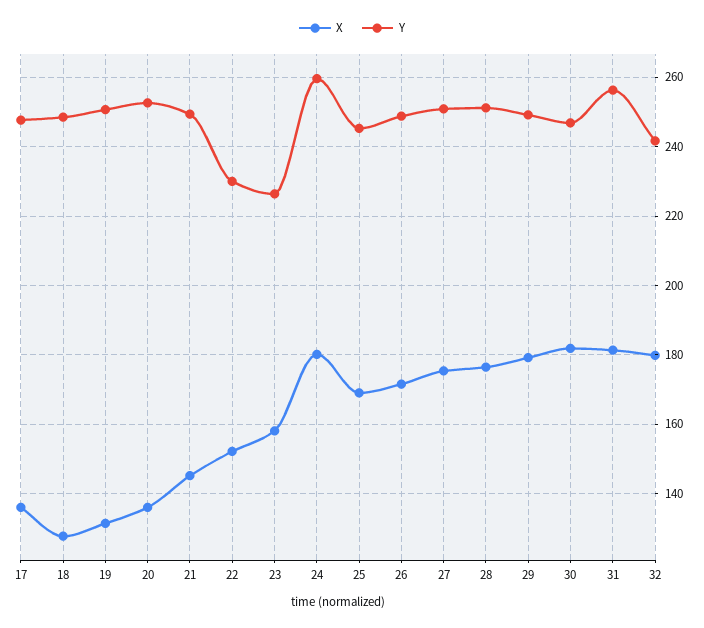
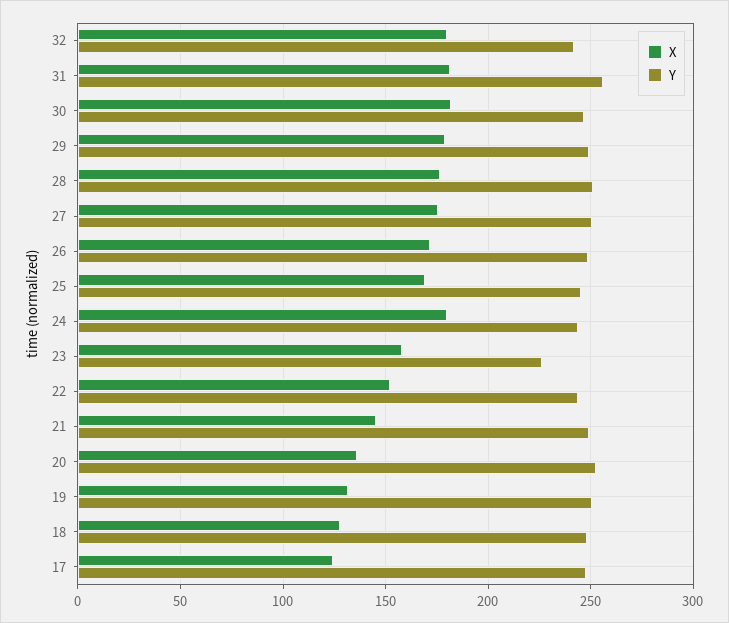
X, 17: 136 -> 125
Y, 22: 230 -> 245
Y, 24: 260 -> 245

